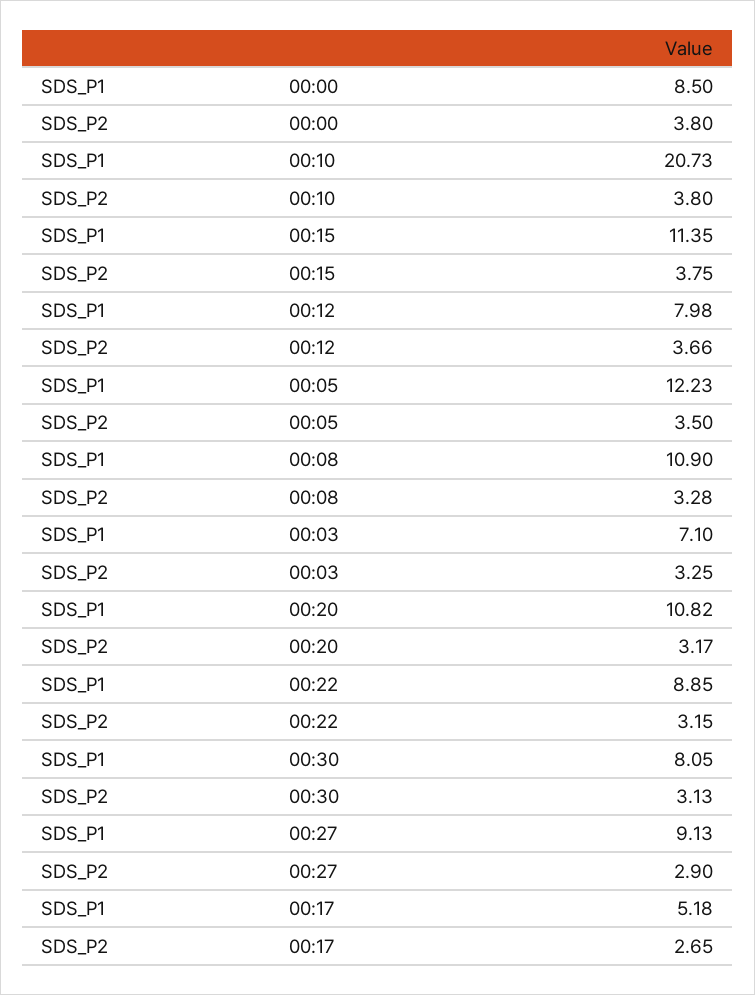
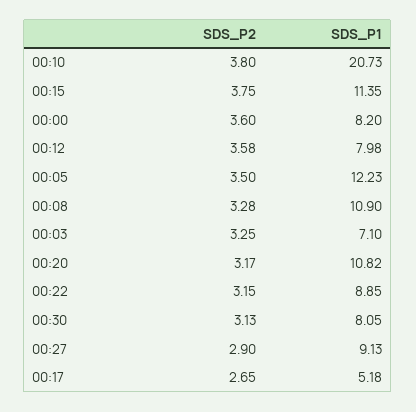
SDS_P1, 00:00: 8.5 -> 8.2
SDS_P2, 00:00: 3.8 -> 3.6
SDS_P2, 00:12: 3.66 -> 3.58

